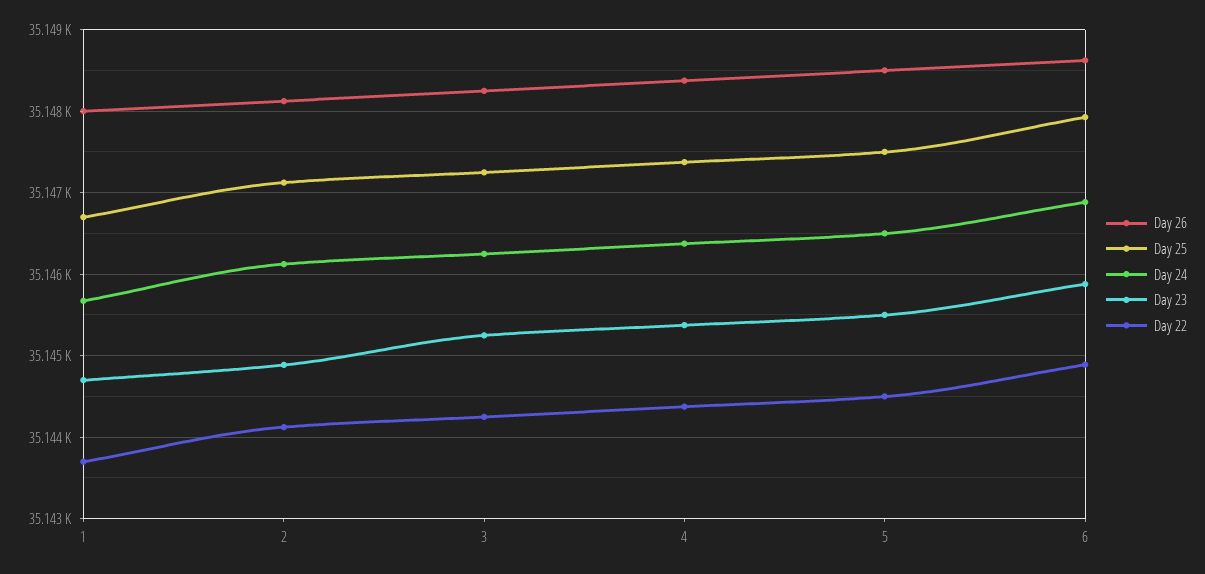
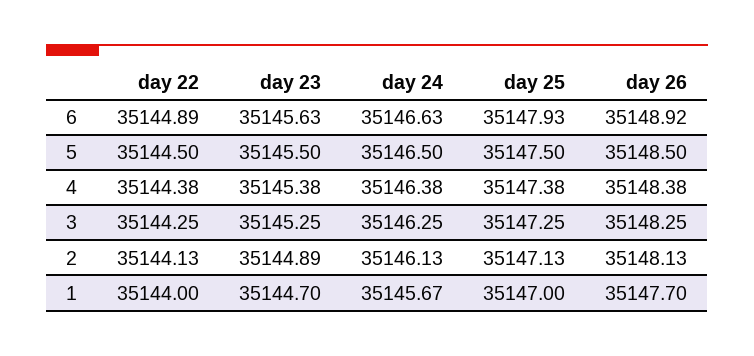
Day 26, 1: 35148 -> 35147.7
Day 25, 1: 35146.7 -> 35147
Day 22, 1: 35143.7 -> 35144
Day 26, 6: 35148.6 -> 35148.92
Day 24, 6: 35146.9 -> 35146.63
Day 23, 6: 35145.9 -> 35145.63

